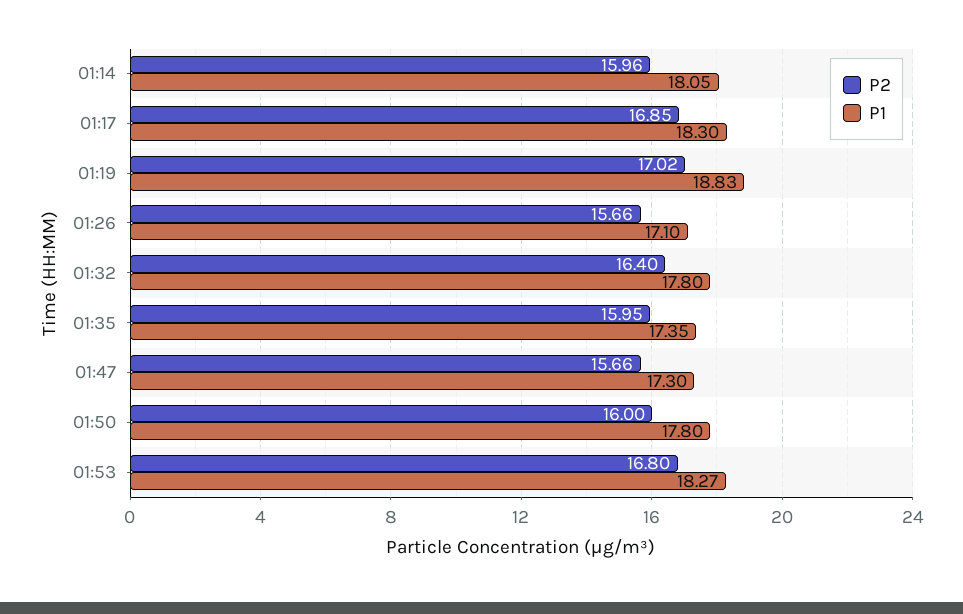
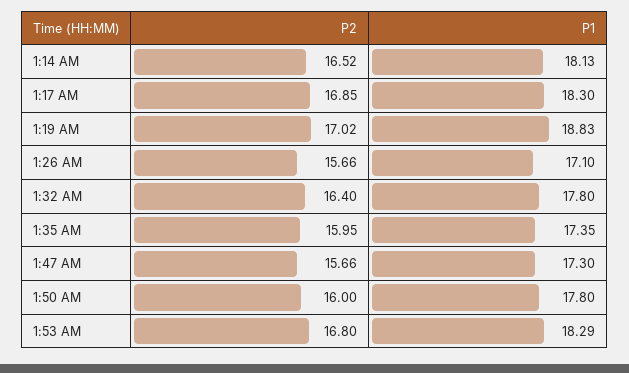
P2, 01:14: 15.96 -> 16.52
P1, 01:14: 18.05 -> 18.13
P1, 01:53: 18.27 -> 18.29

